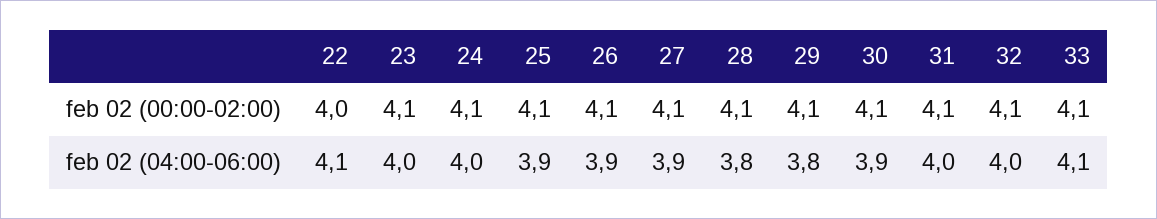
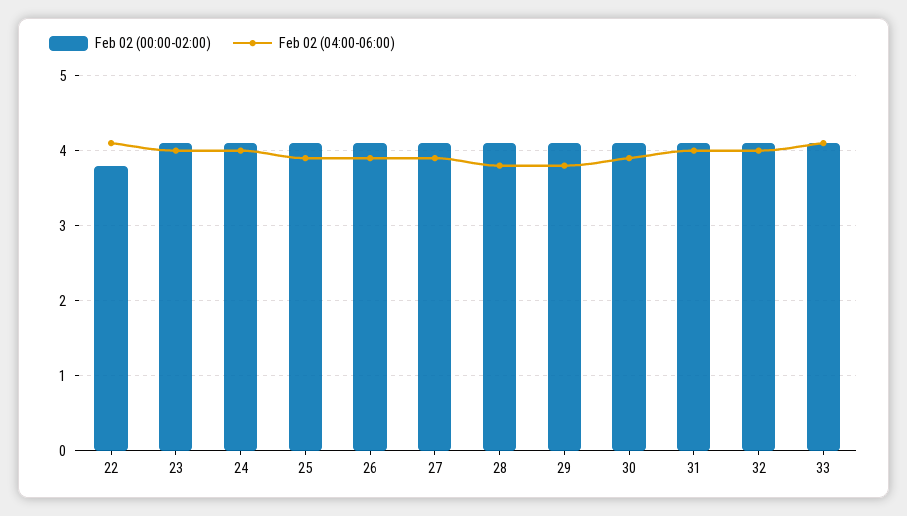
feb 02 (00:00-02:00), 22: 4 -> 3.8

